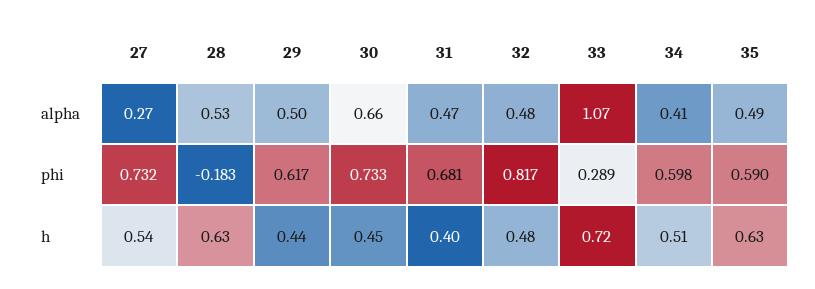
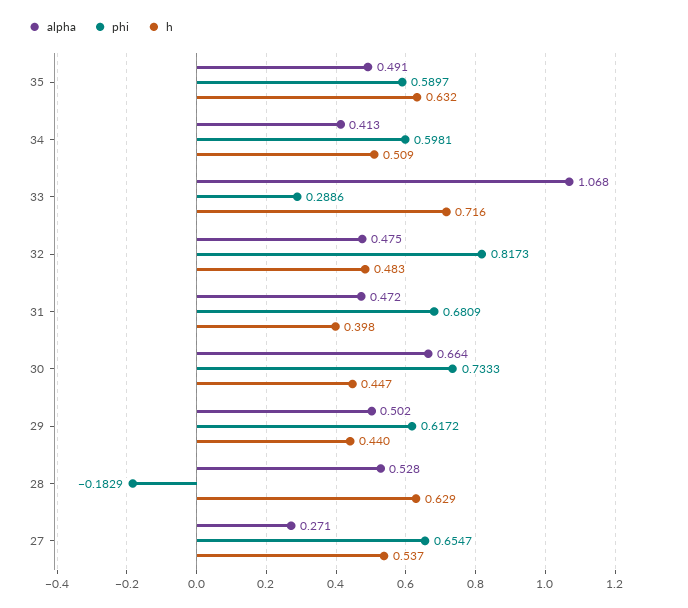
phi, 27: 0.732 -> 0.6547

